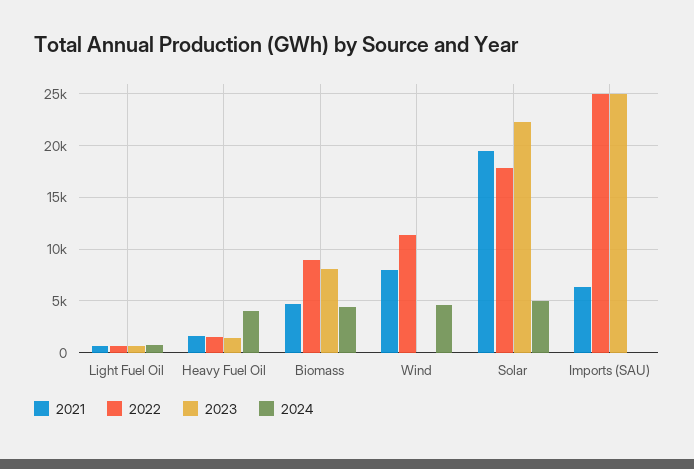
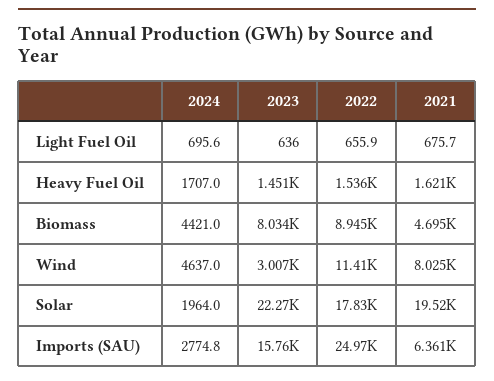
2024, Heavy Fuel Oil: 4000 -> 1707
2023, Wind: 0 -> 3007
2024, Solar: 5000 -> 1964
2023, Imports (SAU): 25000 -> 15760
2024, Imports (SAU): 0 -> 2774.8

